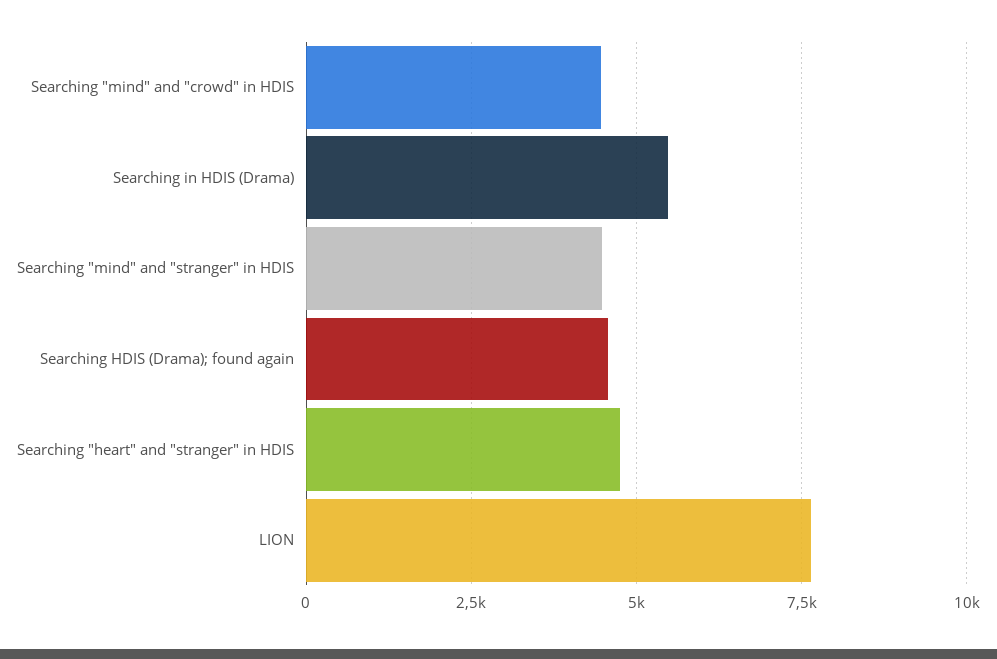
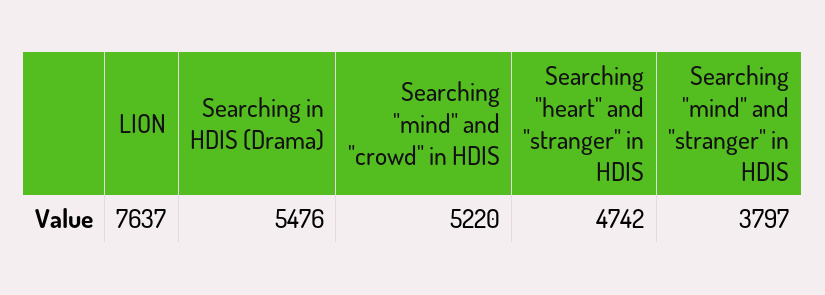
Searching "mind" and "crowd" in HDIS: 4500 -> 5220
Searching "mind" and "stranger" in HDIS: 4500 -> 3797
Searching HDIS (Drama); found again: 4500 -> none

